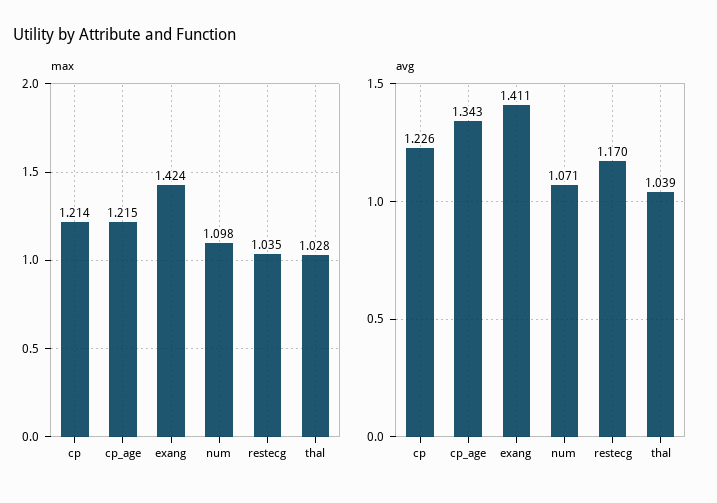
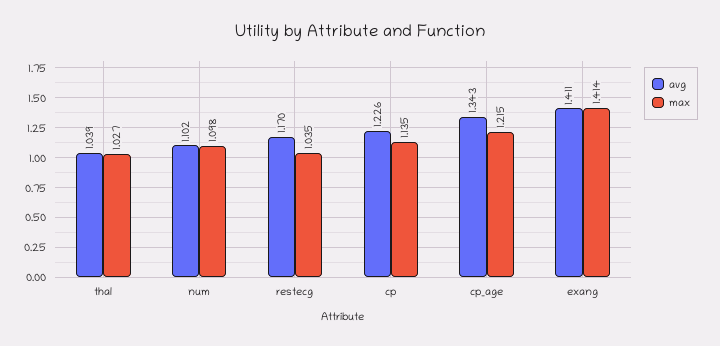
max, cp: 1.214 -> 1.135
max, exang: 1.424 -> 1.414
max, thal: 1.028 -> 1.027
avg, num: 1.071 -> 1.102

